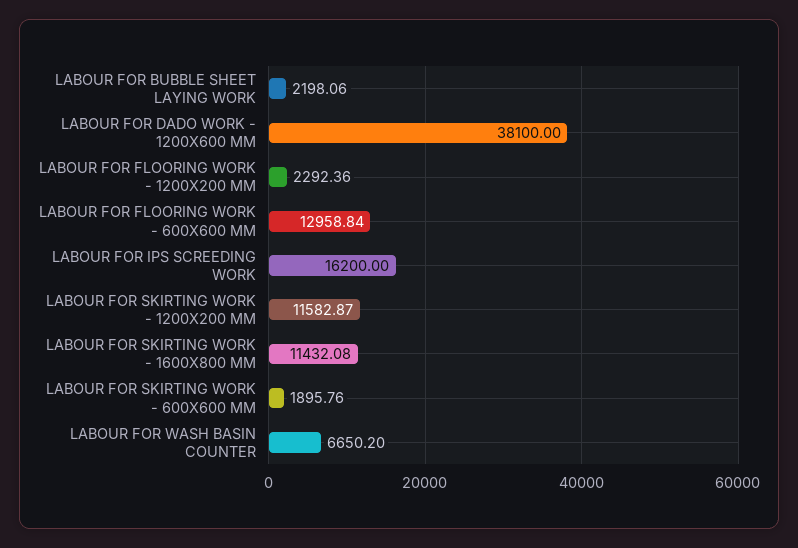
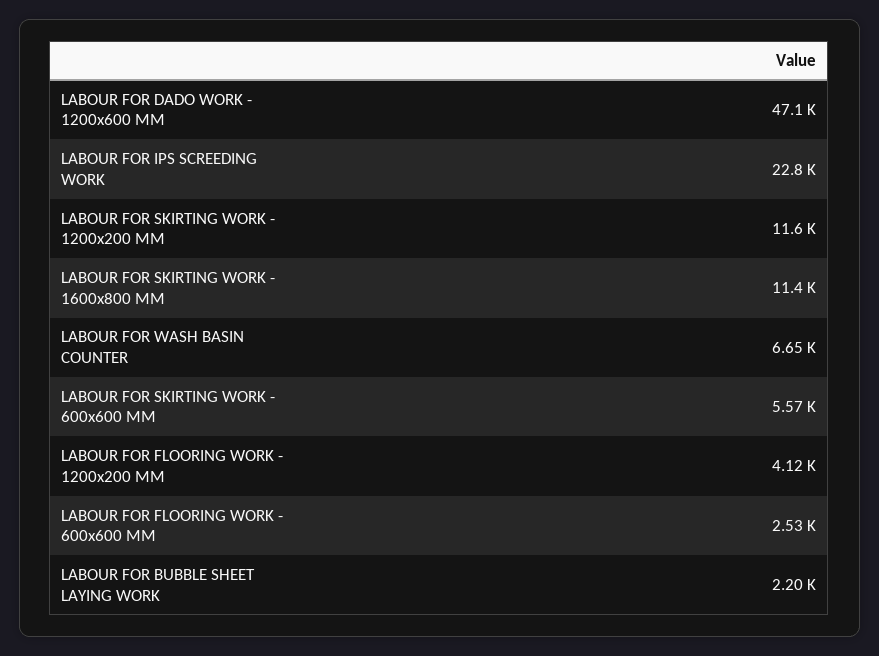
LABOUR FOR DADO WORK - 1200X600 MM: 38100 -> 47100
LABOUR FOR FLOORING WORK - 1200X200 MM: 2292.36 -> 4120
LABOUR FOR FLOORING WORK - 600X600 MM: 12958.84 -> 2530
LABOUR FOR IPS SCREEDING WORK: 16200 -> 22800
LABOUR FOR SKIRTING WORK - 600X600 MM: 1895.76 -> 5570

